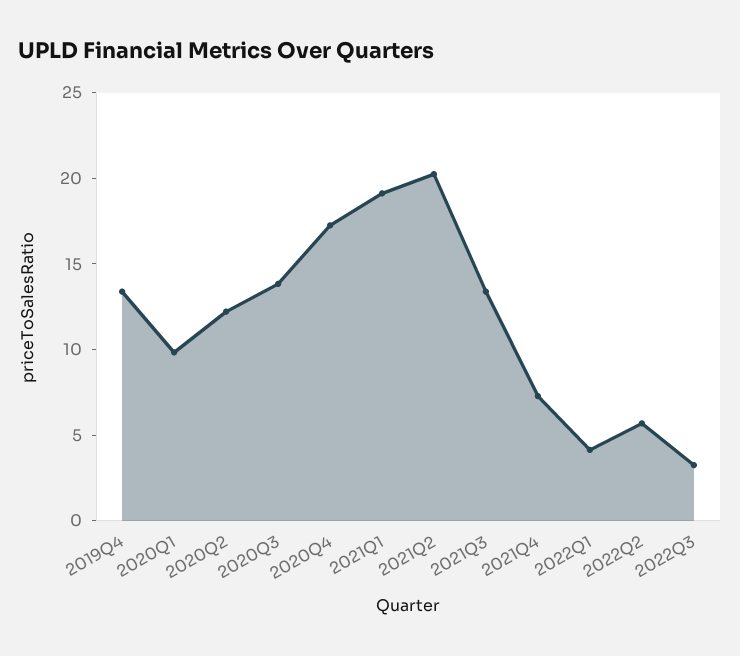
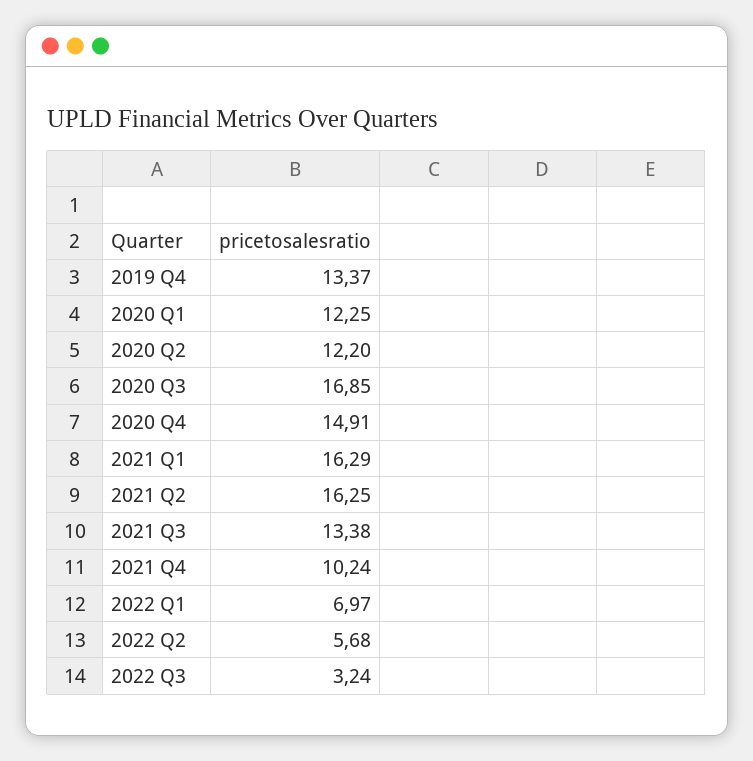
2020Q1: 10 -> 12.25
2020Q3: 14 -> 16.85
2020Q4: 17 -> 14.91
2021Q1: 19 -> 16.29
2021Q2: 20 -> 16.25
2021Q4: 7 -> 10.24
2022Q1: 4 -> 6.97

